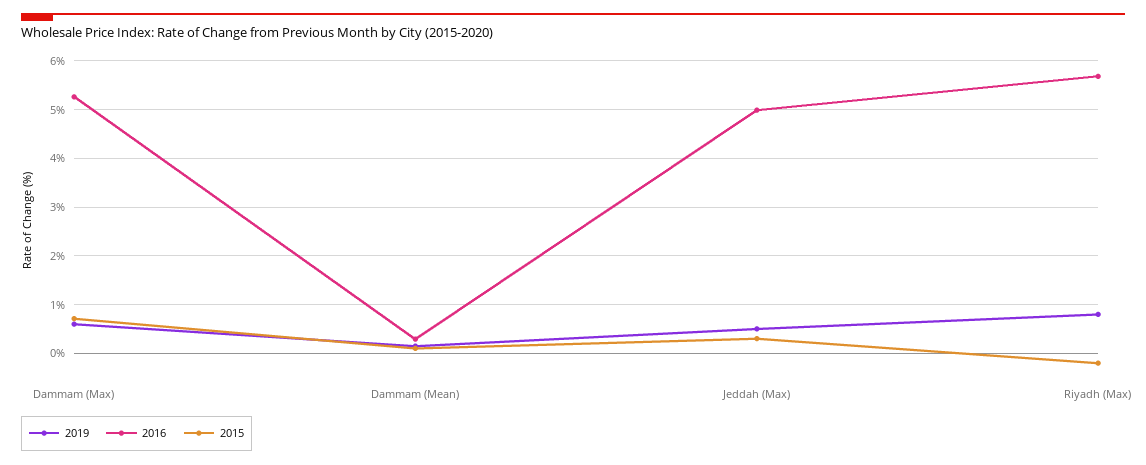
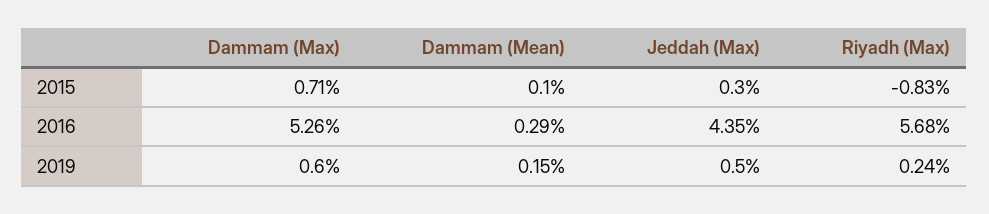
2016, Jeddah (Max): 5 -> 4.35
2019, Riyadh (Max): 0.8 -> 0.24
2015, Riyadh (Max): -0.2 -> -0.83

